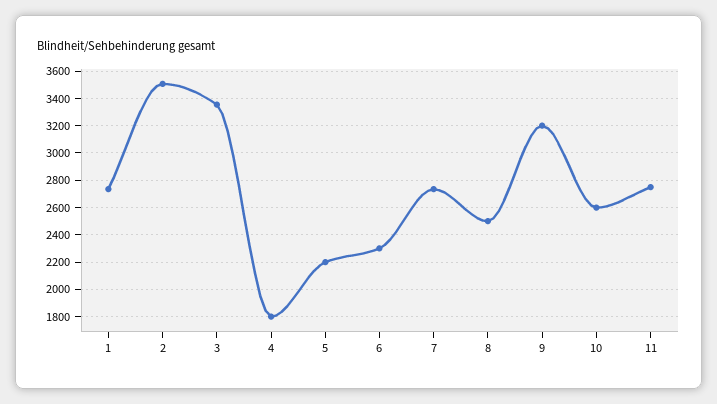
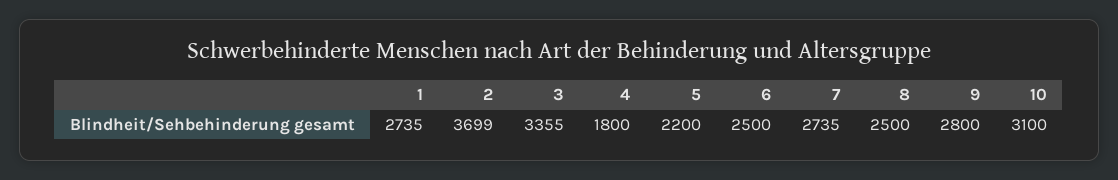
2: 3500 -> 3699
6: 2300 -> 2500
9: 3200 -> 2800
10: 2600 -> 3100
11: 2750 -> none

